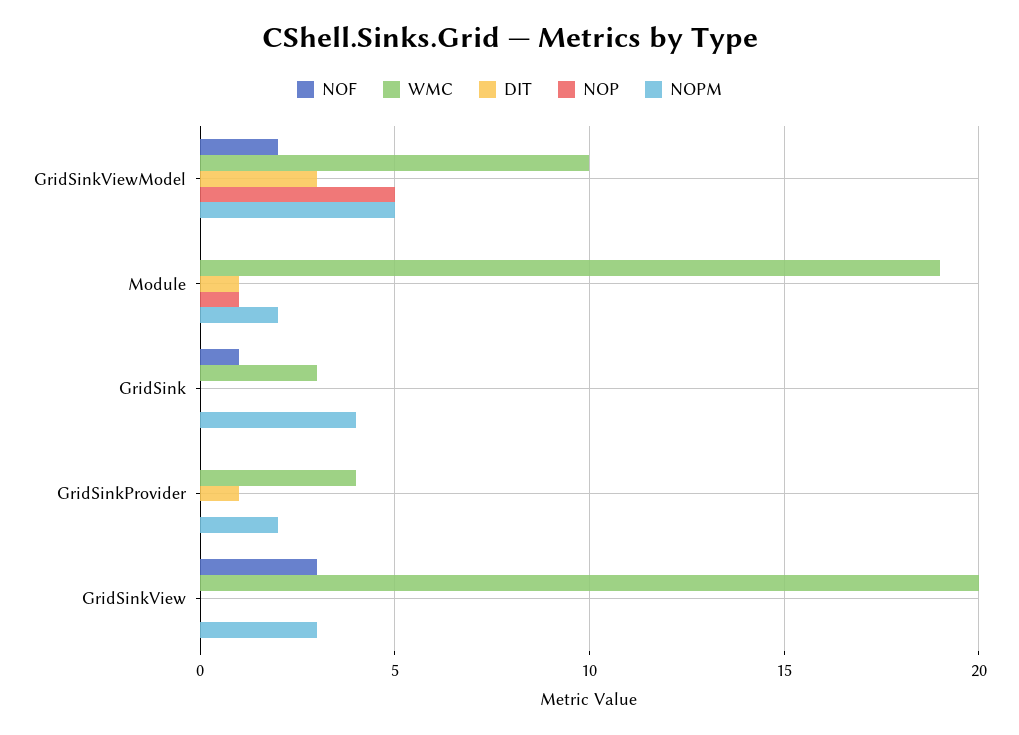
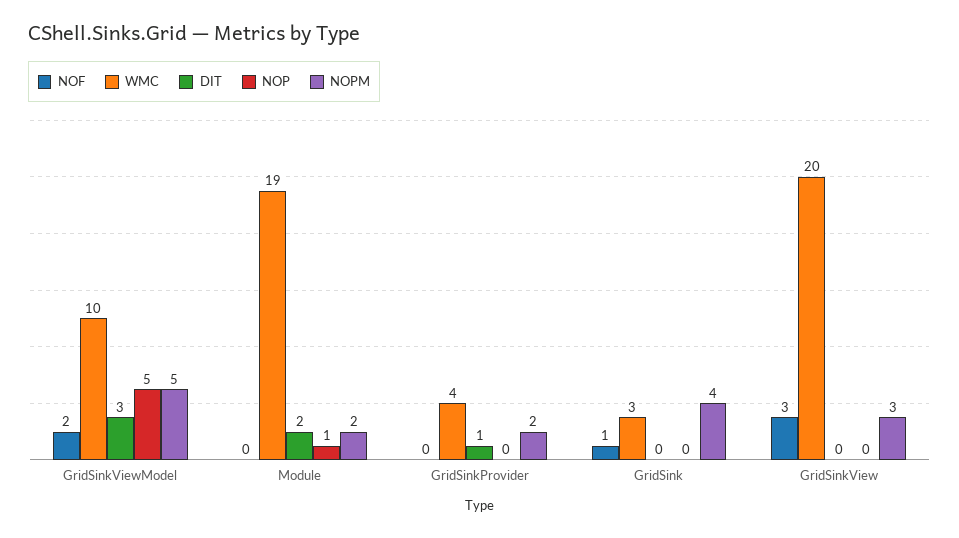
DIT, Module: 1 -> 2

